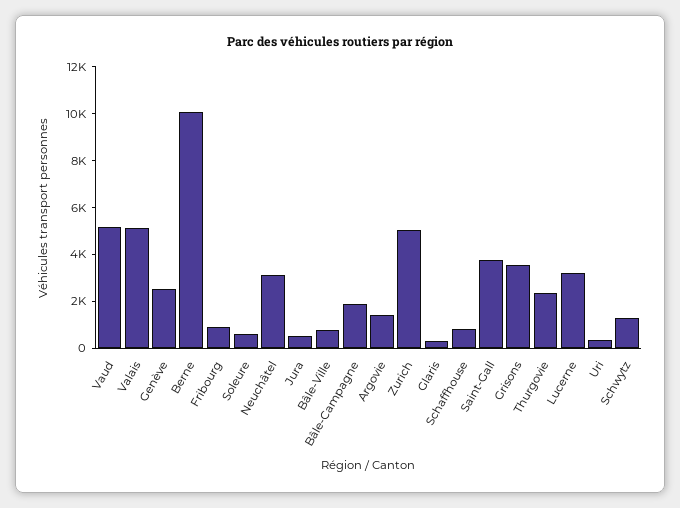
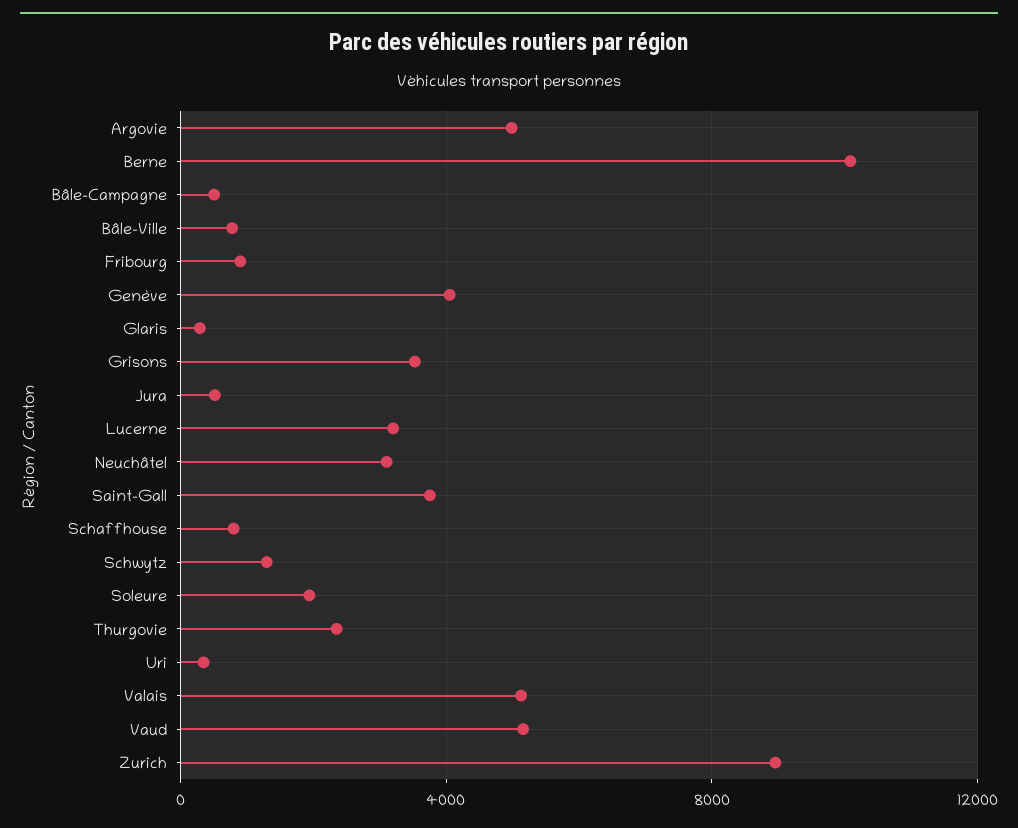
Genève: 2500 -> 4000
Soleure: 500 -> 2000
Bâle-Campagne: 2000 -> 500
Argovie: 1500 -> 5000
Zurich: 5000 -> 9000

